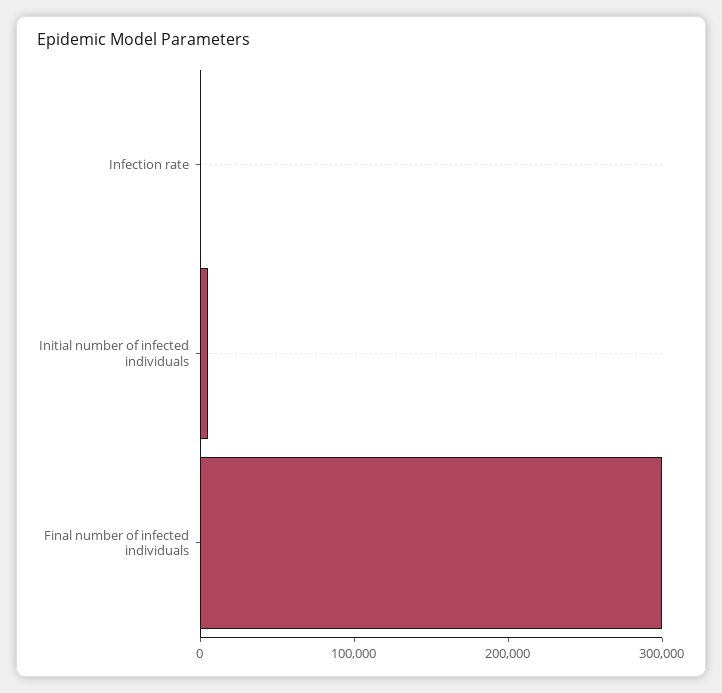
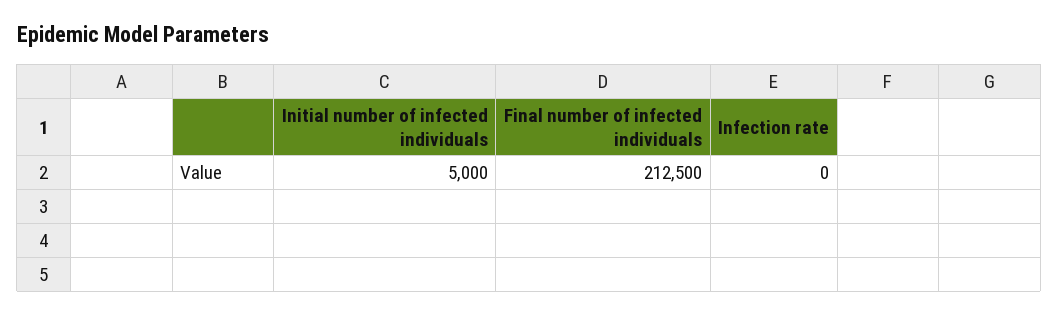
Final number of infected individuals: 300000 -> 212500

